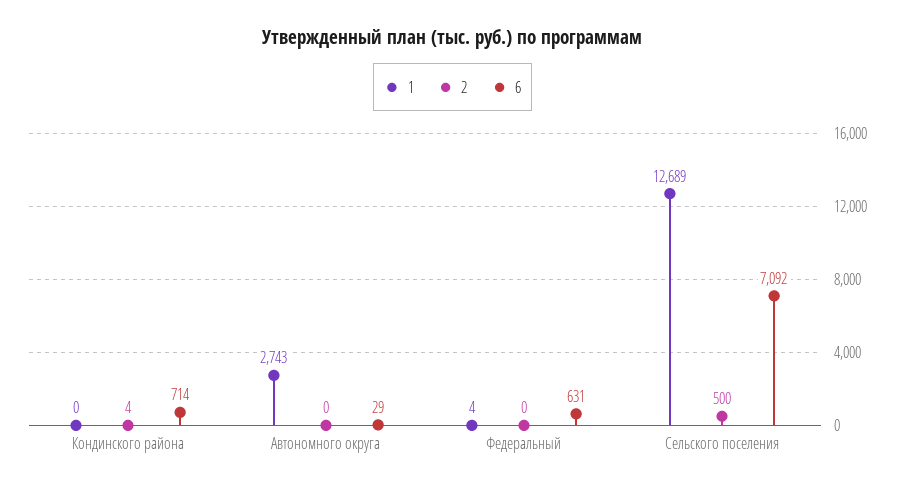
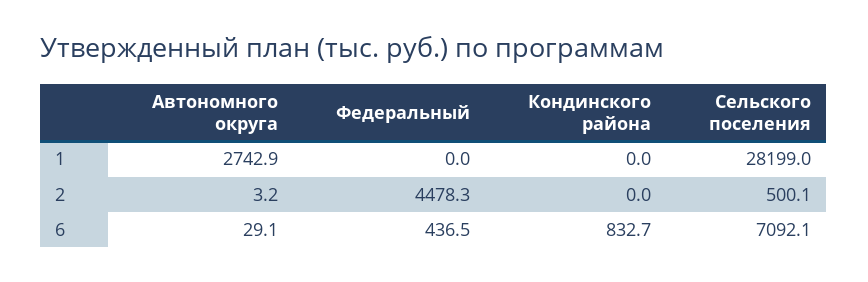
2, Кондинского района: 4 -> 0
6, Кондинского района: 714 -> 832.7
2, Автономного округа: 0 -> 3.2
1, Федеральный: 4 -> 0
2, Федеральный: 0 -> 4478.3
6, Федеральный: 631 -> 436.5
1, Сельского поселения: 12689 -> 28199

